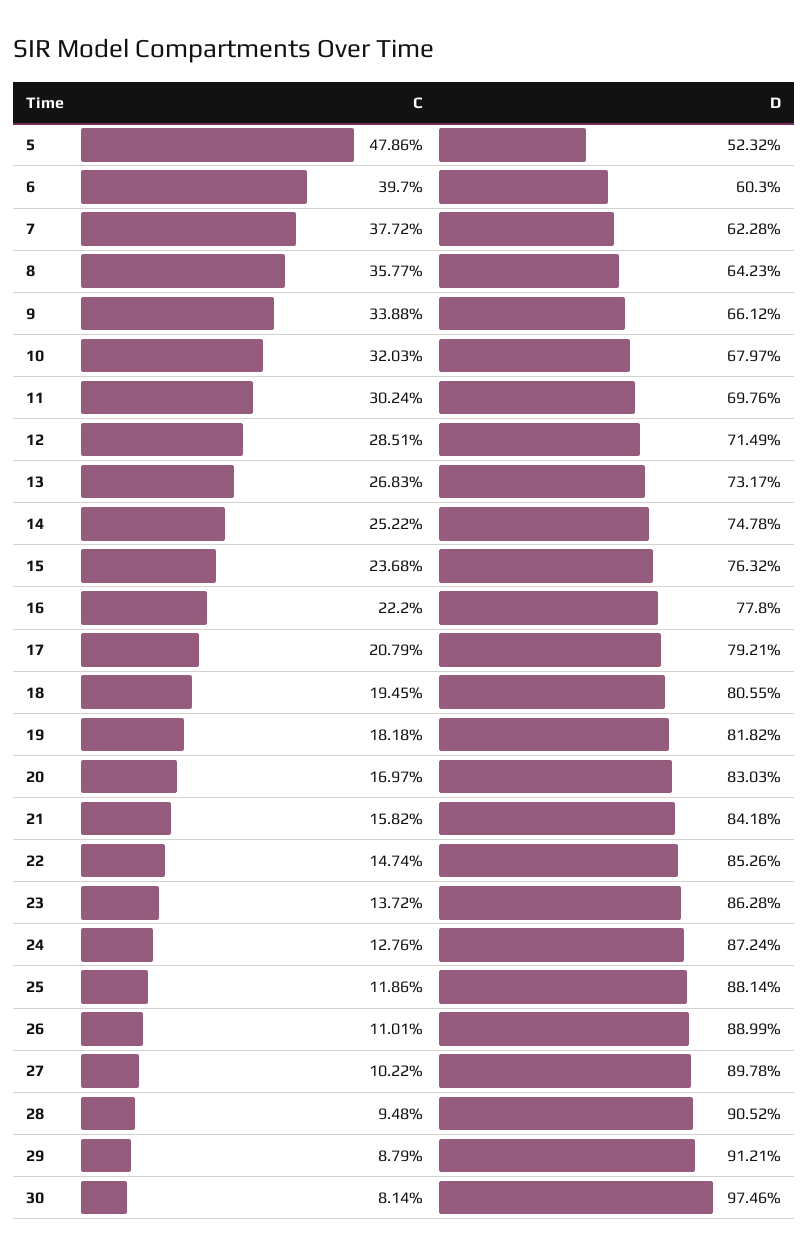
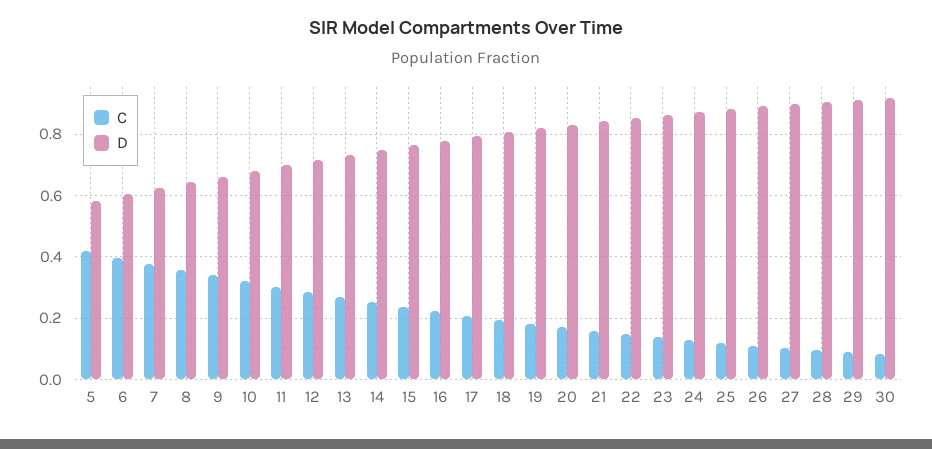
C, 5: 0.4786 -> 0.42
D, 5: 0.5232 -> 0.58
D, 30: 0.9746 -> 0.92

